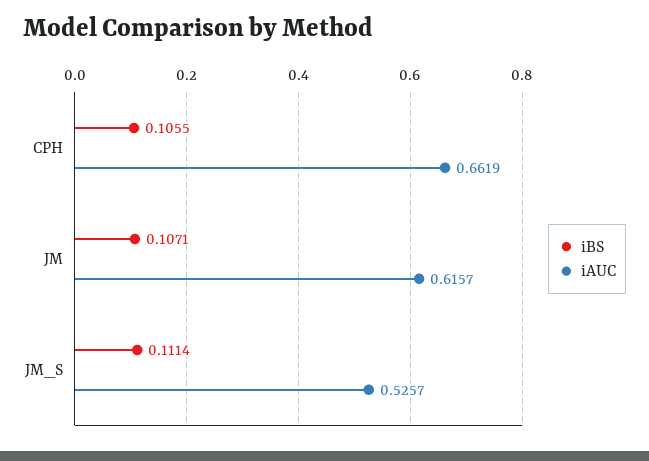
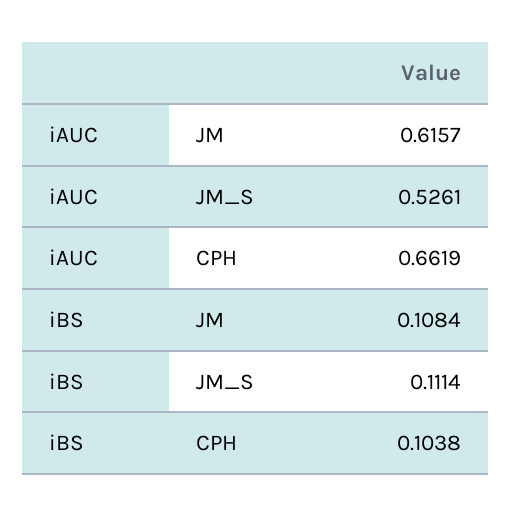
iBS, CPH: 0.1055 -> 0.1038
iBS, JM: 0.1071 -> 0.1084
iAUC, JM_S: 0.5257 -> 0.5261

